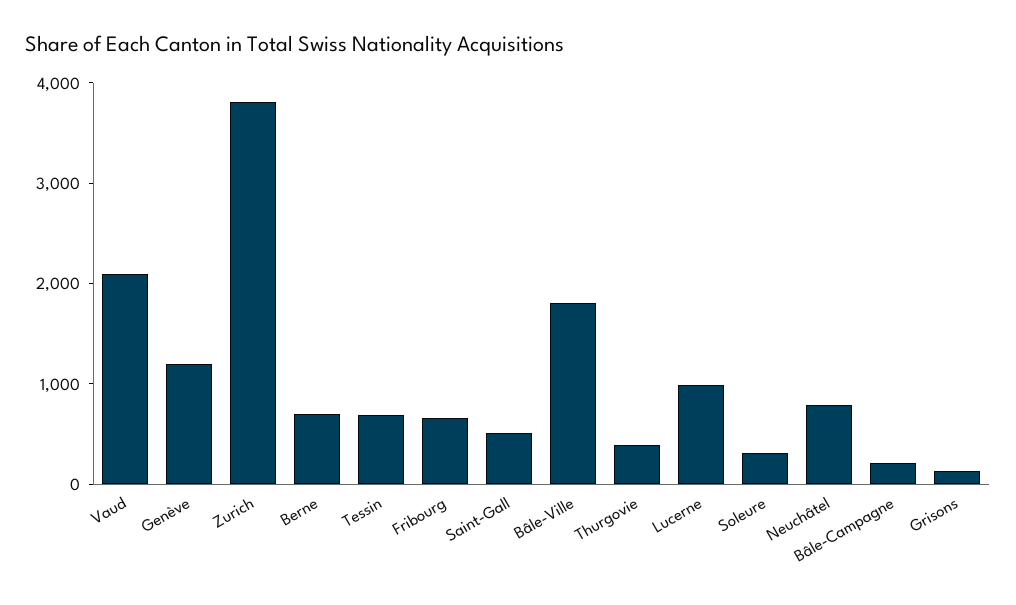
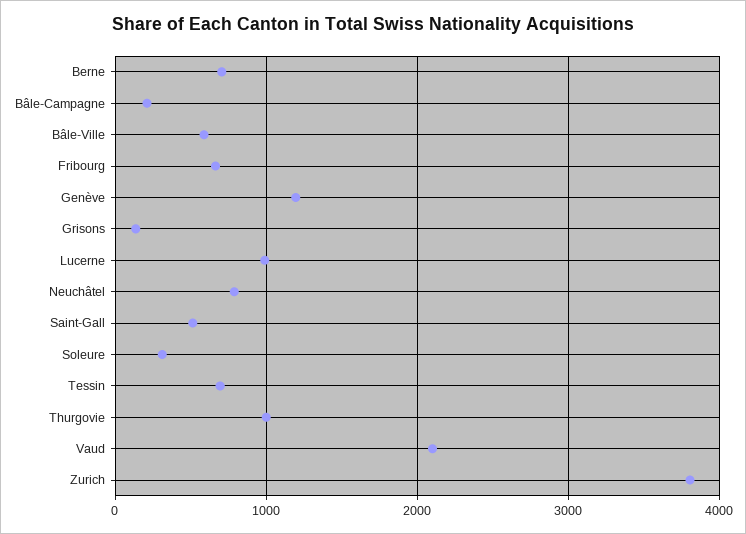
Bâle-Ville: 1800 -> 600
Thurgovie: 400 -> 1000

